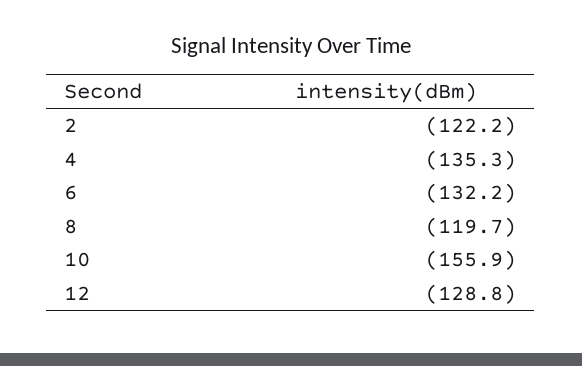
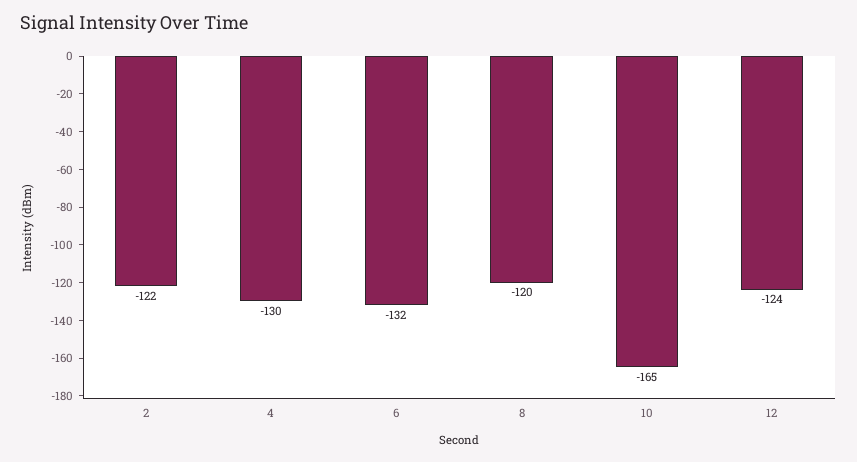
4: -135.3 -> -130
10: -155.9 -> -165
12: -128.8 -> -124

